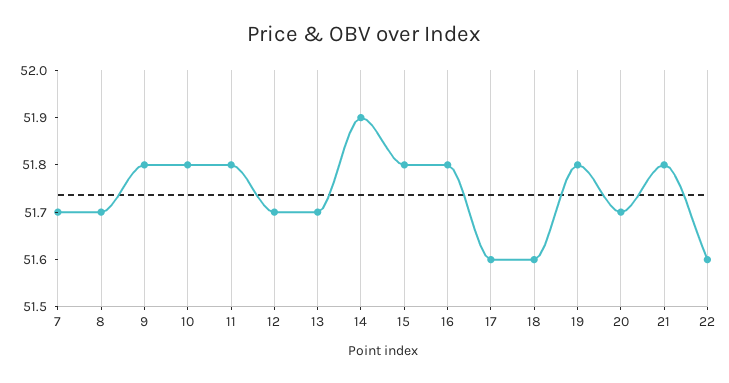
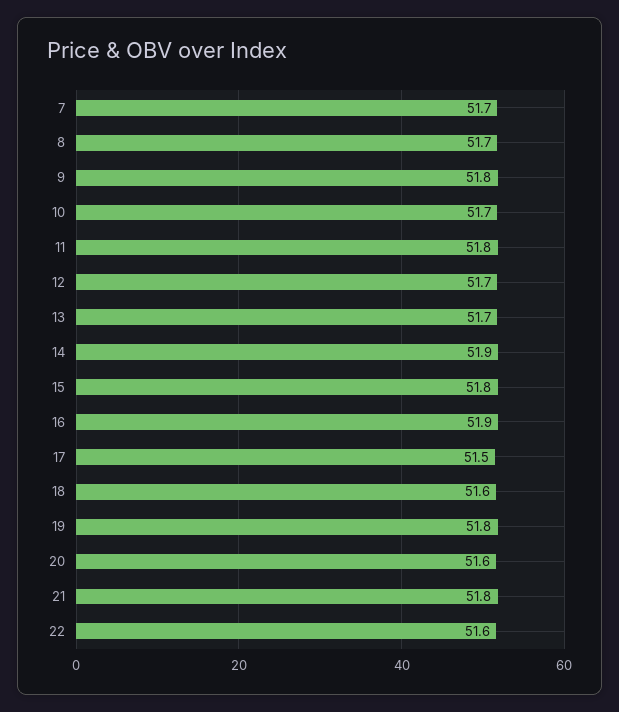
10: 51.8 -> 51.7
16: 51.8 -> 51.9
17: 51.6 -> 51.5
20: 51.7 -> 51.6

